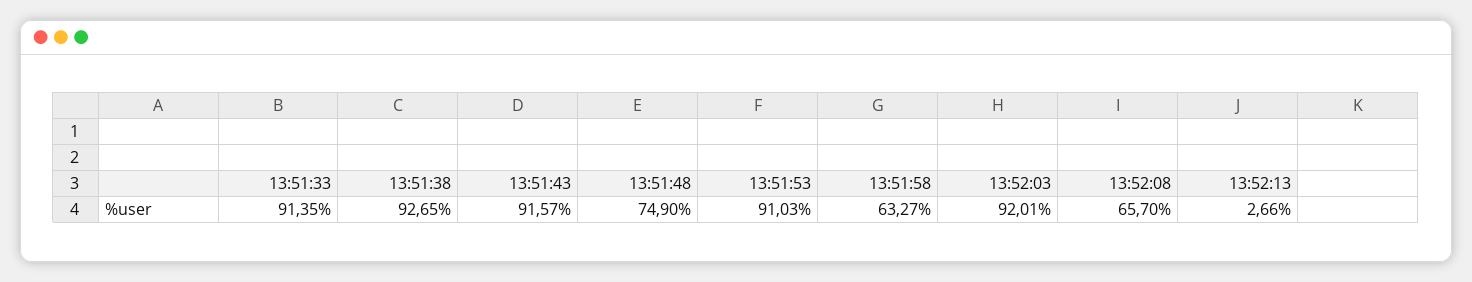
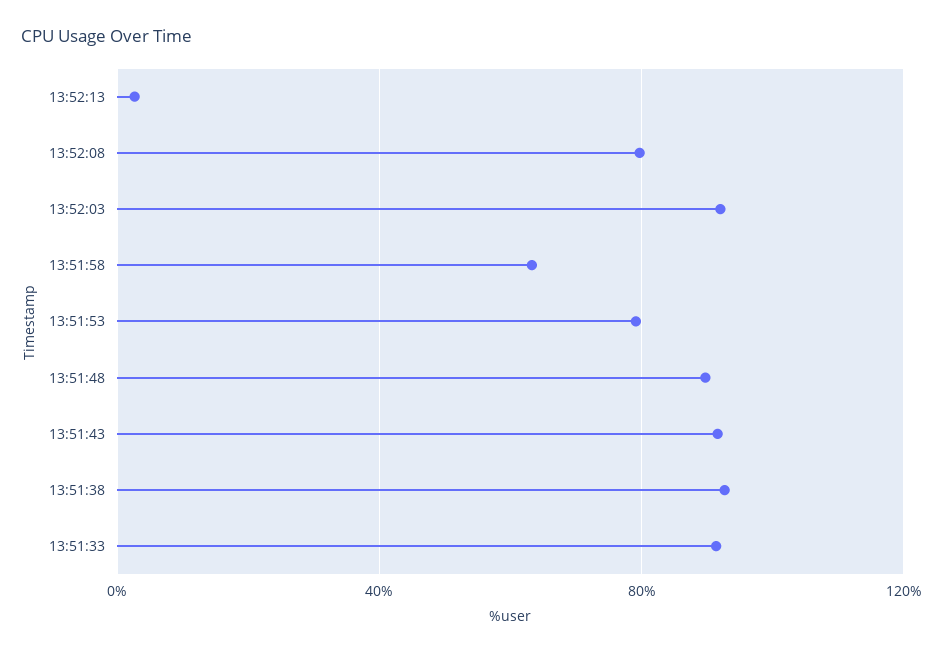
13:51:48: 74.9 -> 90
13:51:53: 91.03 -> 80
13:52:08: 65.7 -> 80

